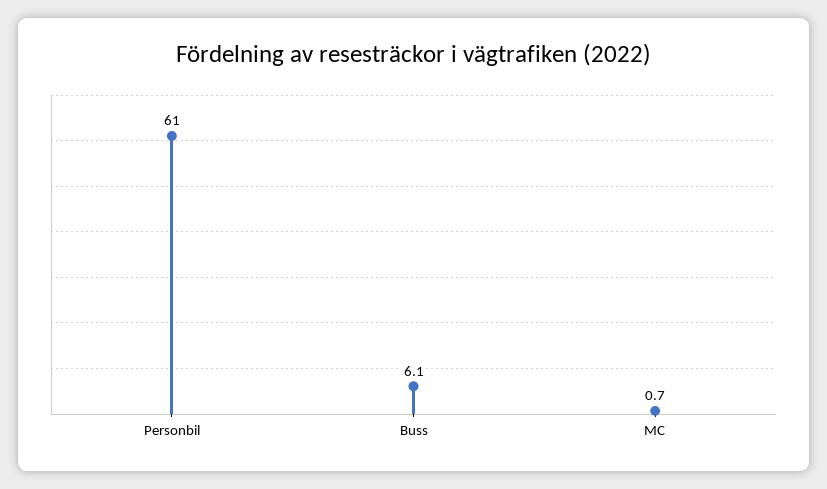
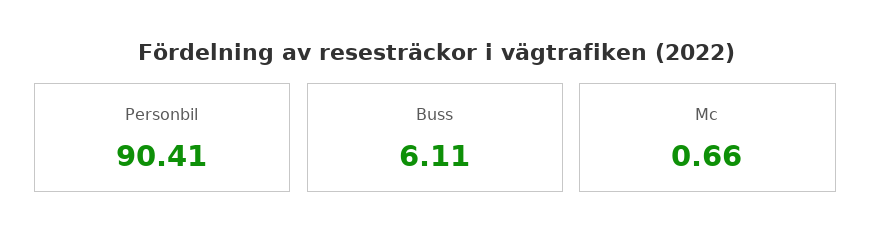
Personbil: 61 -> 90.41

